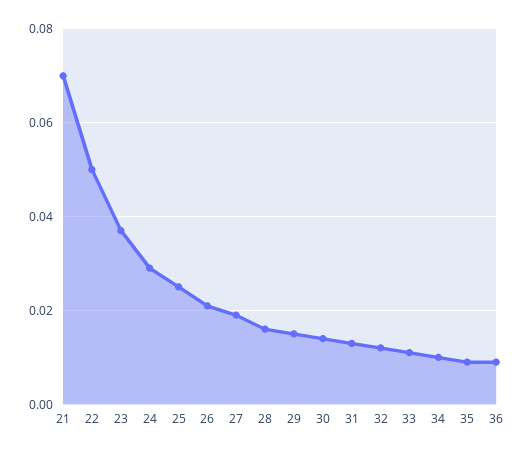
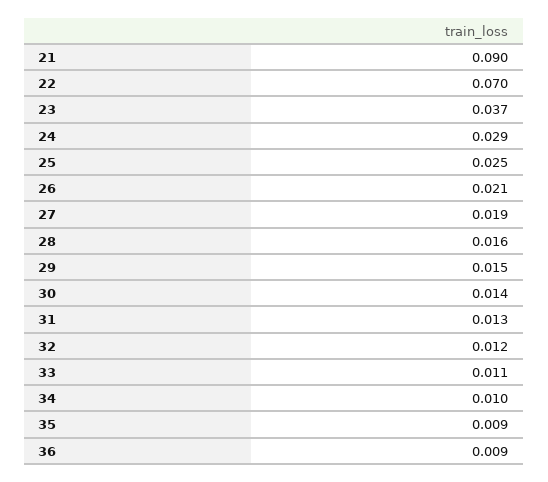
21: 0.07 -> 0.09
22: 0.05 -> 0.07

